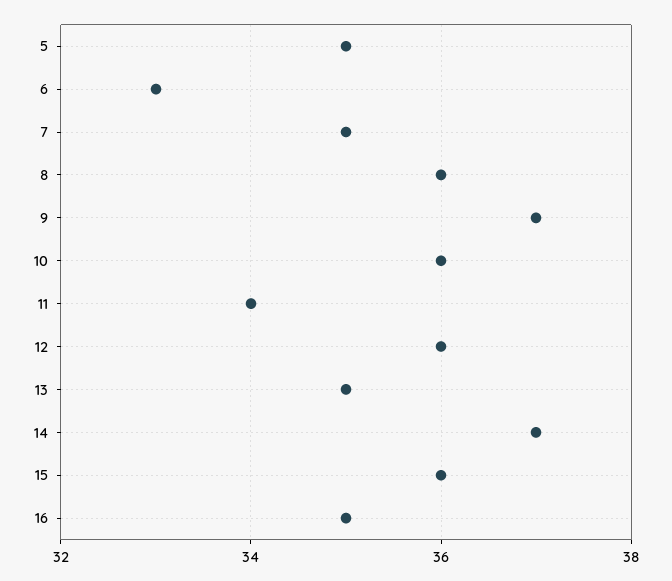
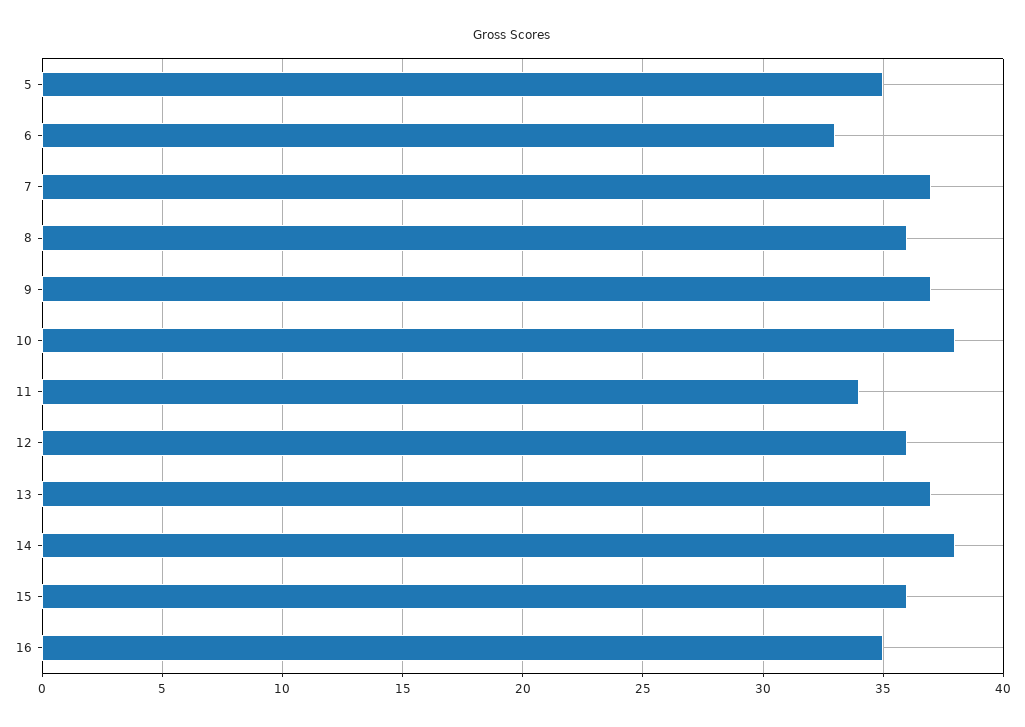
7: 35 -> 37
10: 36 -> 38
13: 35 -> 37
14: 37 -> 38

